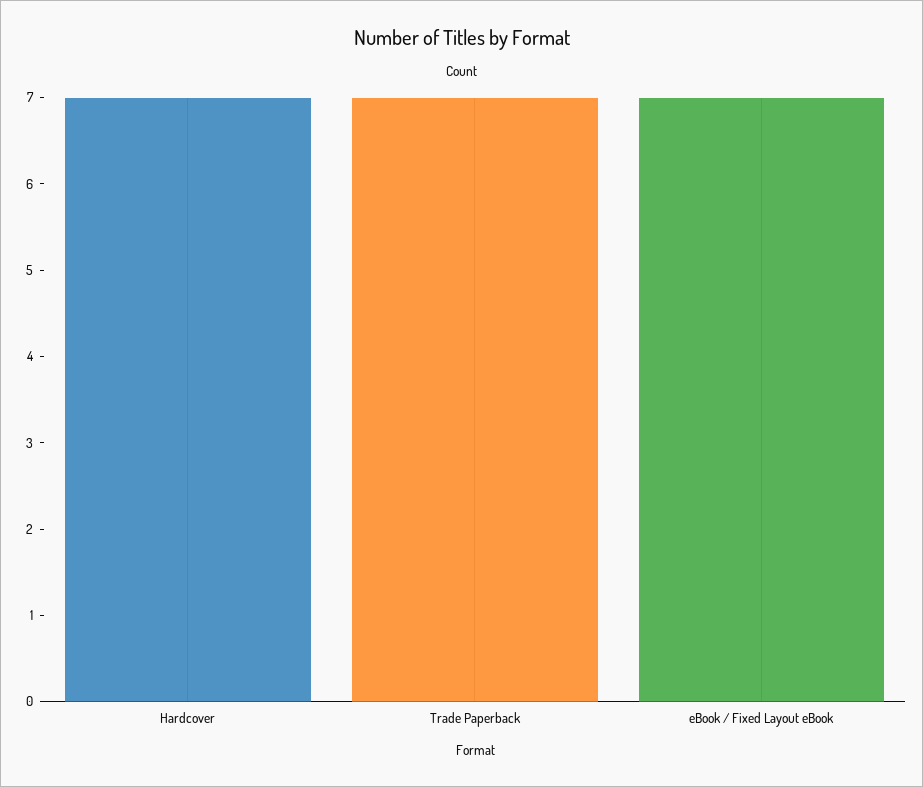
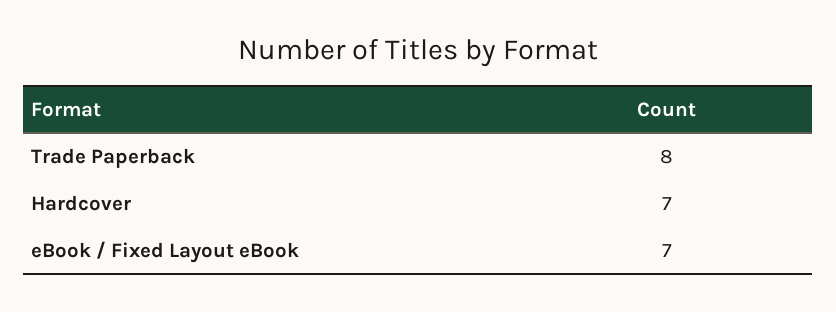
Trade Paperback: 7 -> 8

